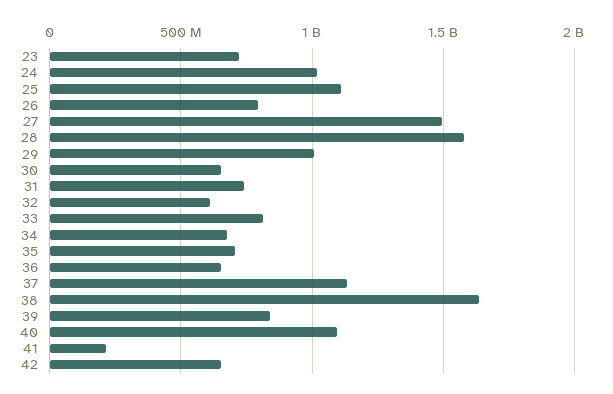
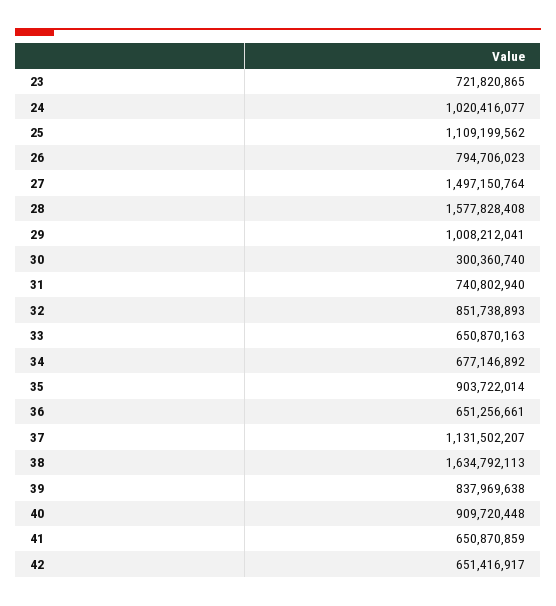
30: 650000000 -> 300360740
32: 600000000 -> 851738893
33: 800000000 -> 650870163
35: 700000000 -> 903722014
40: 1100000000 -> 909720448
41: 200000000 -> 650870859

